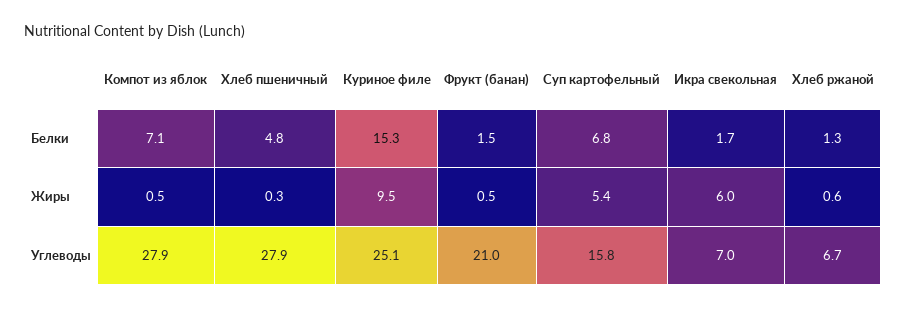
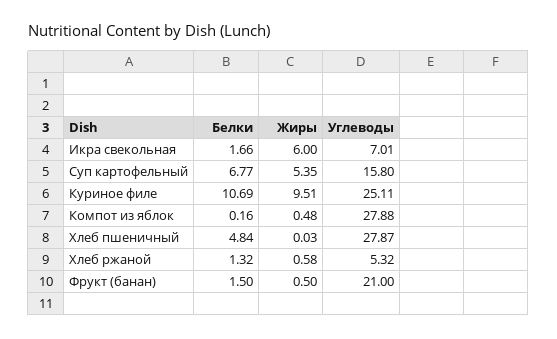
Компот из яблок, Белки: 7.1 -> 0.16
Куриное филе, Белки: 15.3 -> 10.69
Хлеб пшеничный, Жиры: 0.3 -> 0.03
Хлеб ржаной, Углеводы: 6.7 -> 5.32

